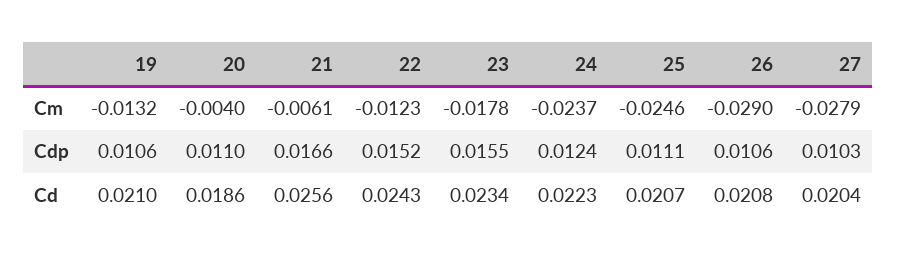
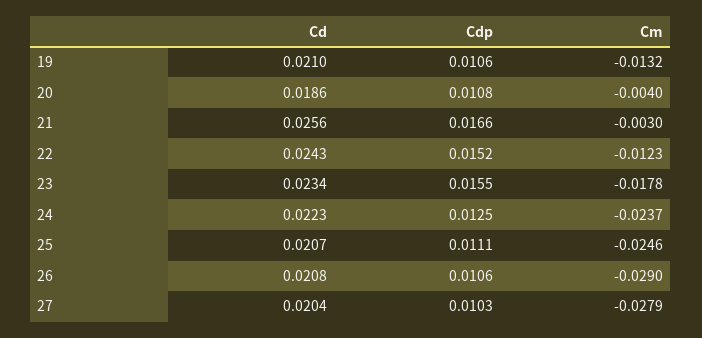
21, Cm: -0.0061 -> -0.003
20, Cdp: 0.011 -> 0.0108
24, Cdp: 0.0124 -> 0.0125

